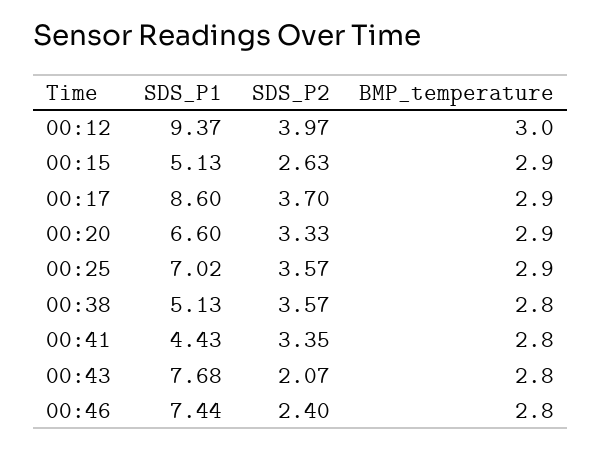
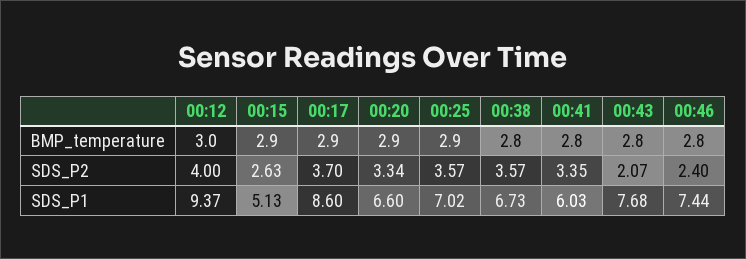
SDS_P2, 00:12: 3.97 -> 4
SDS_P2, 00:20: 3.33 -> 3.34
SDS_P1, 00:38: 5.13 -> 6.73
SDS_P1, 00:41: 4.43 -> 6.03

